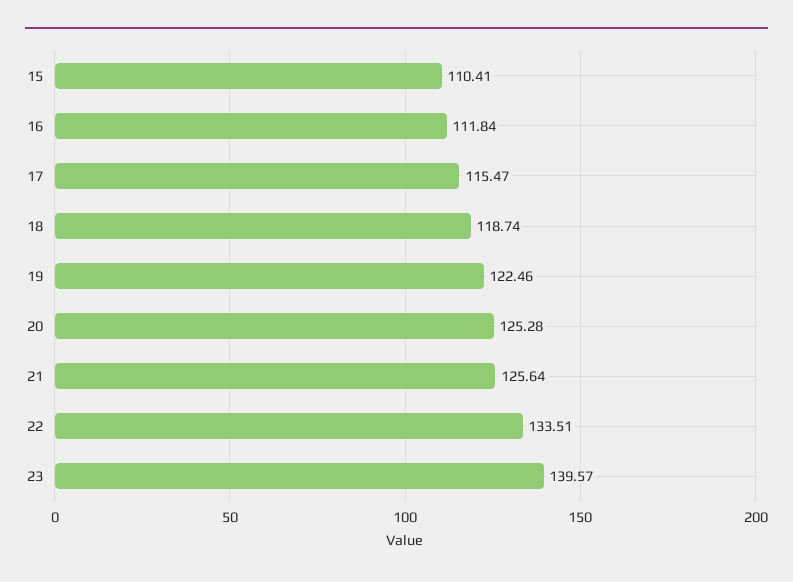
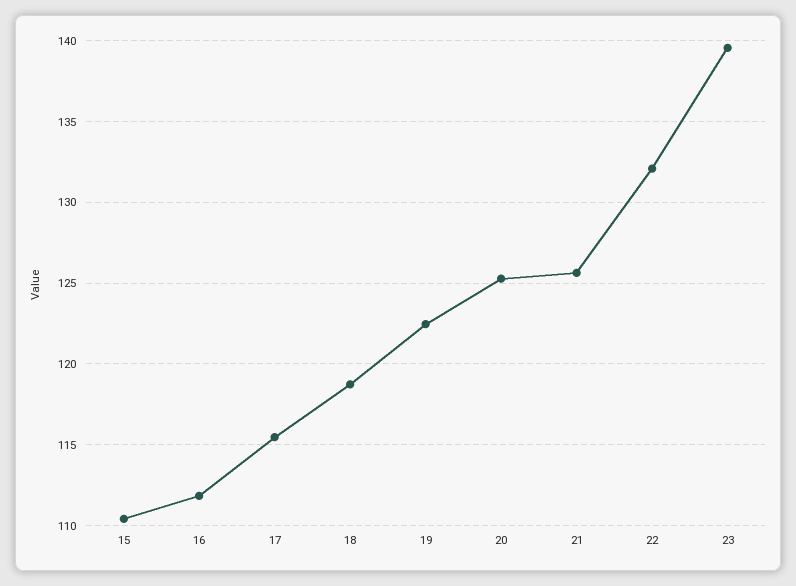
22: 133.51 -> 132

